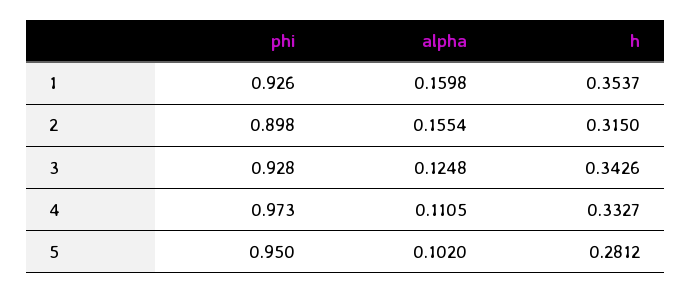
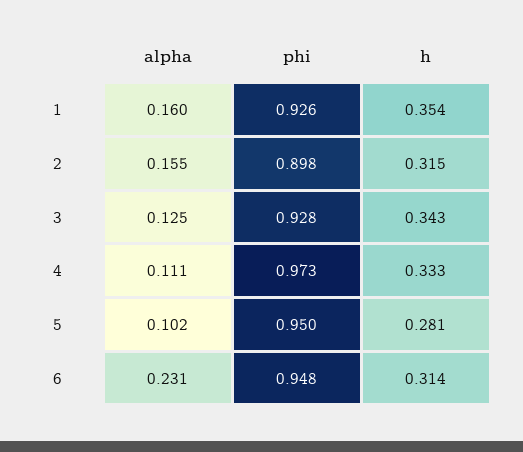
alpha, 6: none -> 0.231
phi, 6: none -> 0.948
h, 6: none -> 0.314

